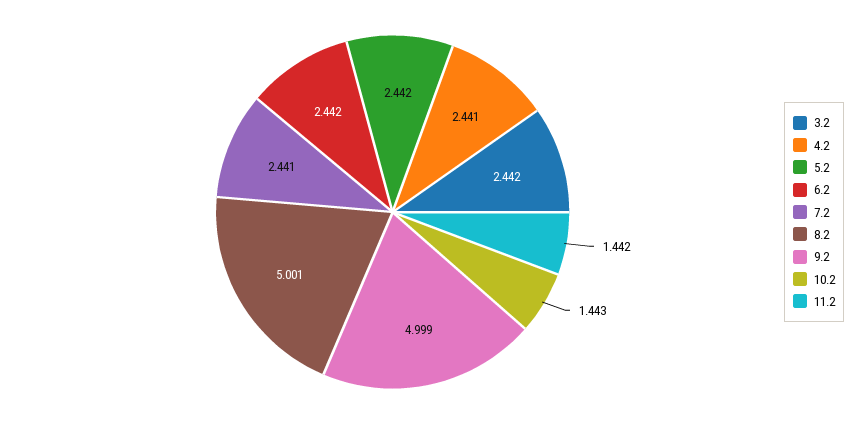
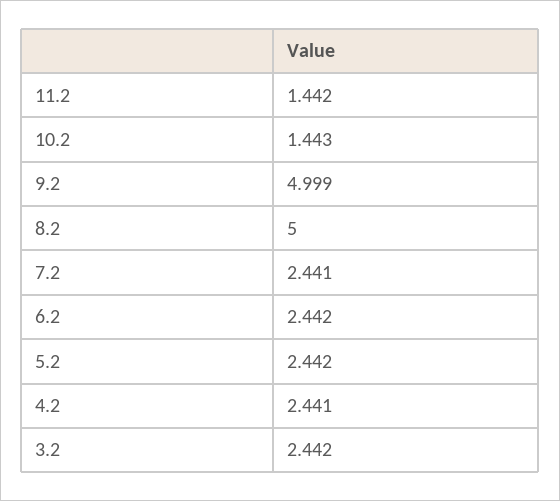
8.2: 5.001 -> 5

